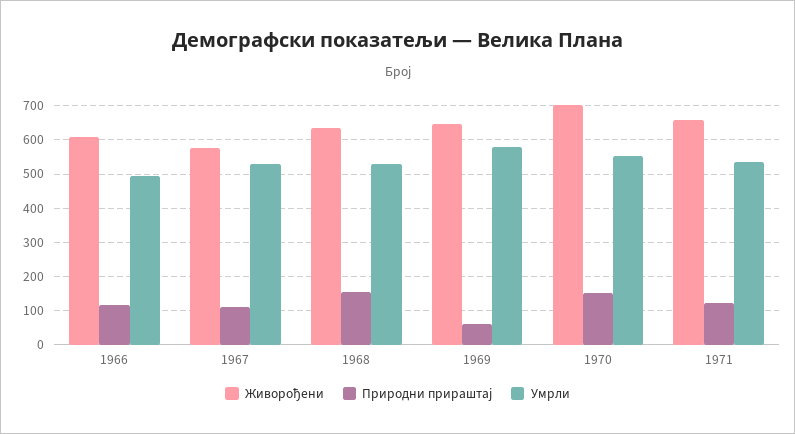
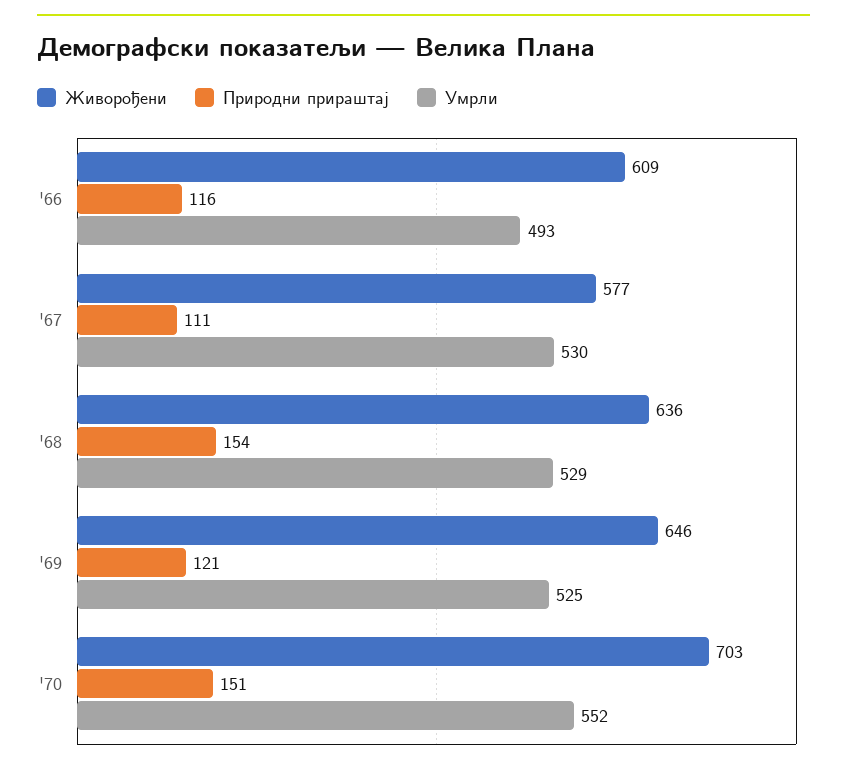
Природни прираштај, 1969: 60 -> 121
Умрли, 1969: 580 -> 525
Живорођени, 1971: 660 -> none
Природни прираштај, 1971: 120 -> none
Умрли, 1971: 540 -> none

